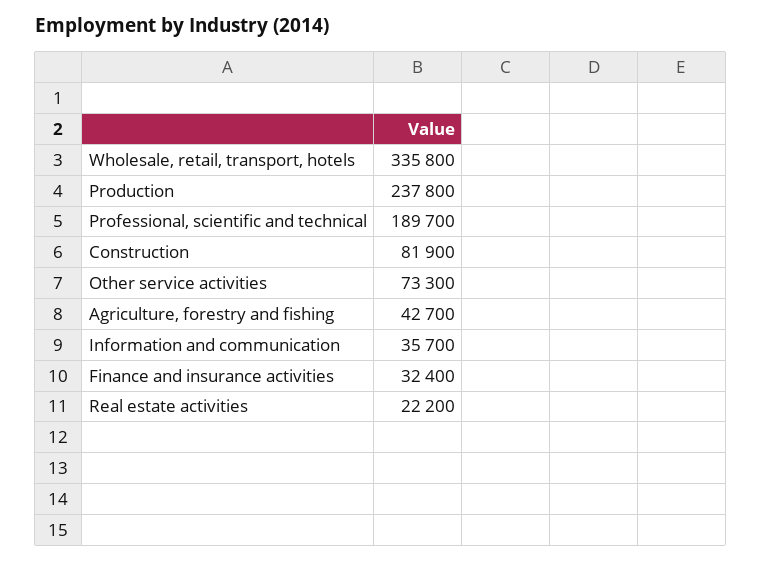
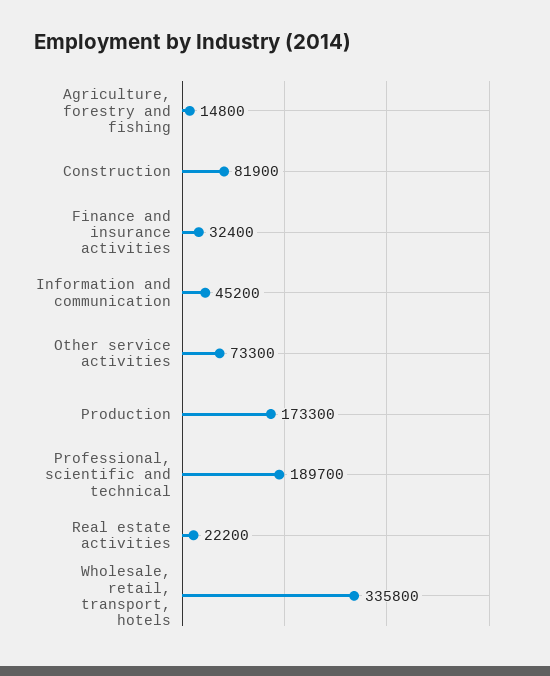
Production: 237800 -> 173300
Agriculture, forestry and fishing: 42700 -> 14800
Information and communication: 35700 -> 45200

